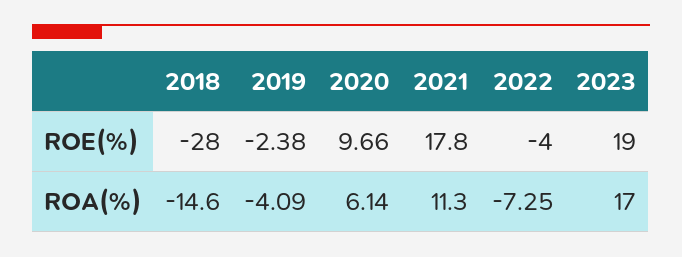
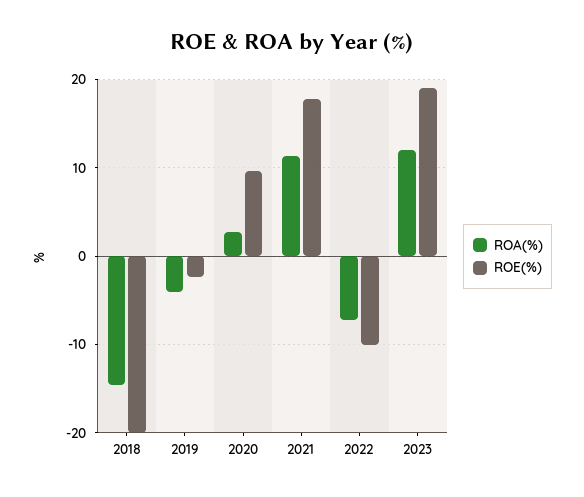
ROE(%), 2018: -28 -> -20
ROE(%), 2022: -4 -> -10
ROA(%), 2020: 6.14 -> 3
ROA(%), 2023: 17 -> 12

